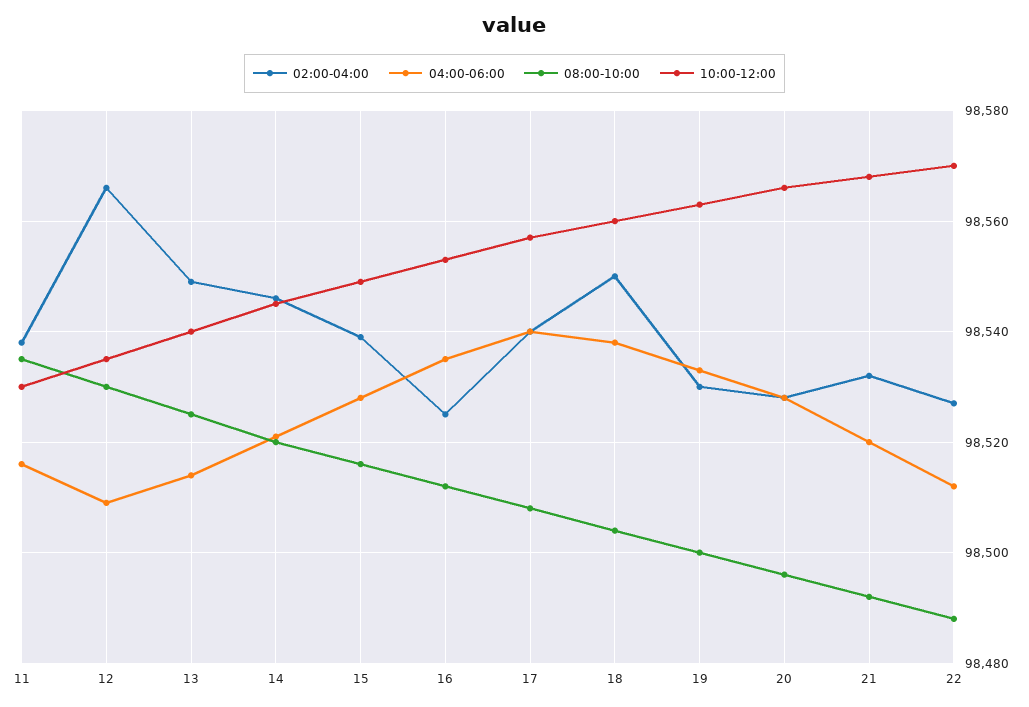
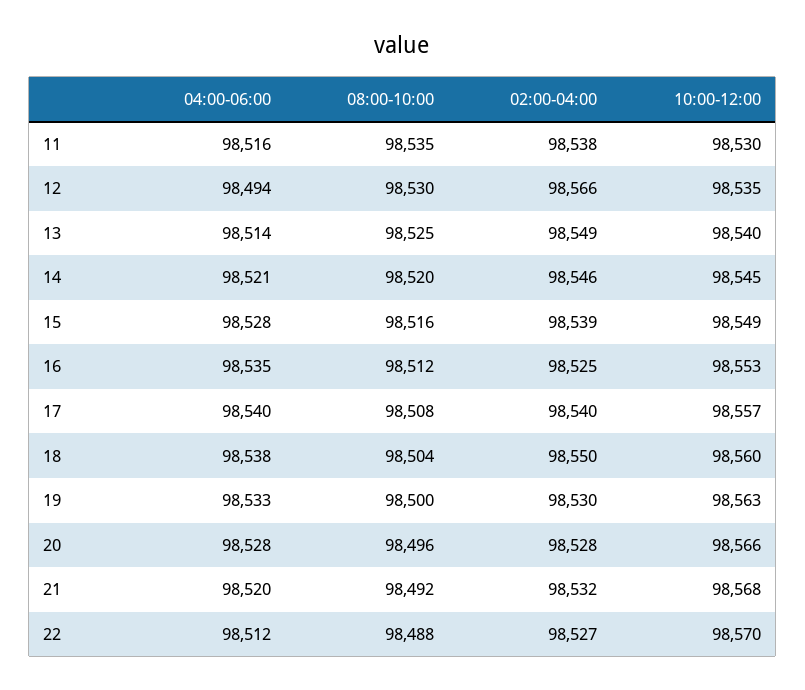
04:00-06:00, 12: 98510 -> 98494

